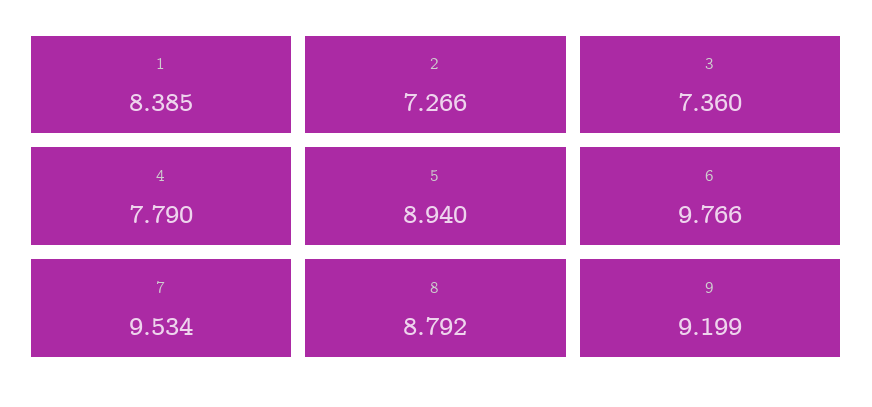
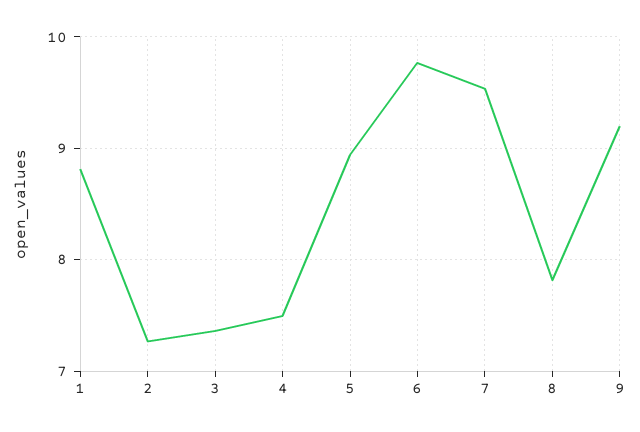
1: 8.385 -> 8.8
4: 7.79 -> 7.5
8: 8.792 -> 7.8

